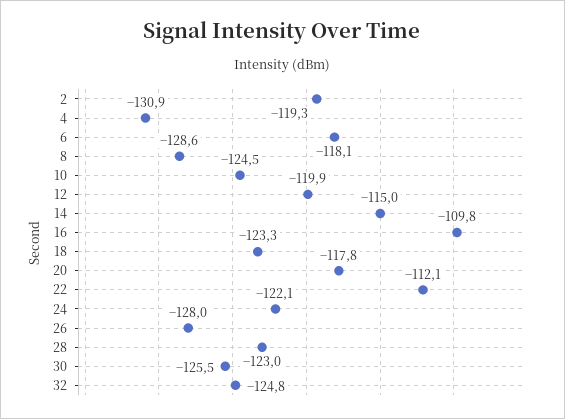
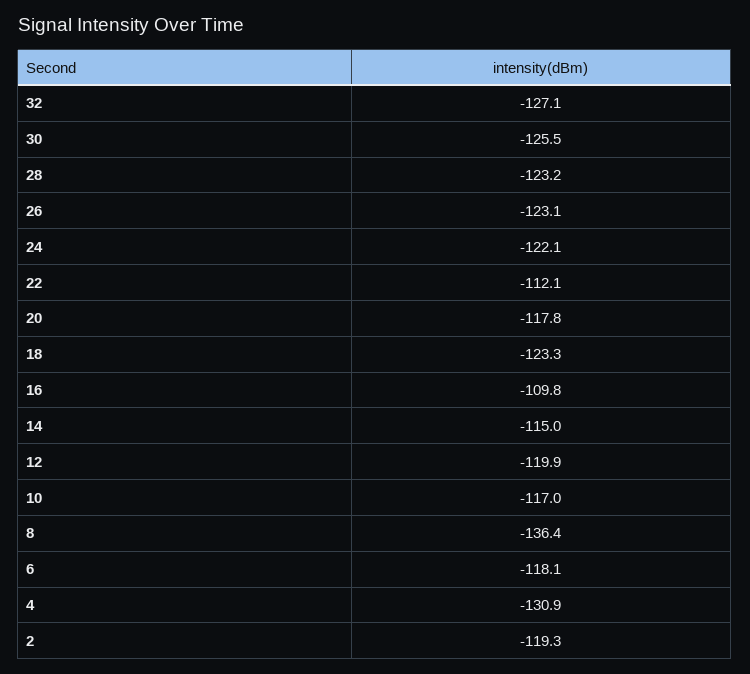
8: -128.6 -> -136.4
10: -124.5 -> -117
26: -128 -> -123.1
28: -123 -> -123.2
32: -124.8 -> -127.1

